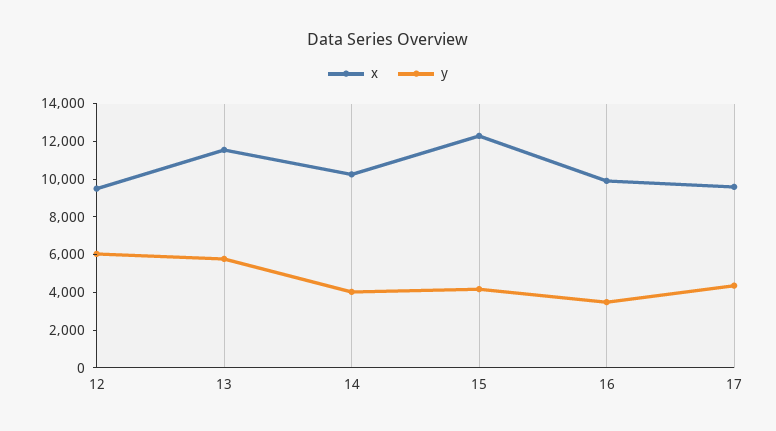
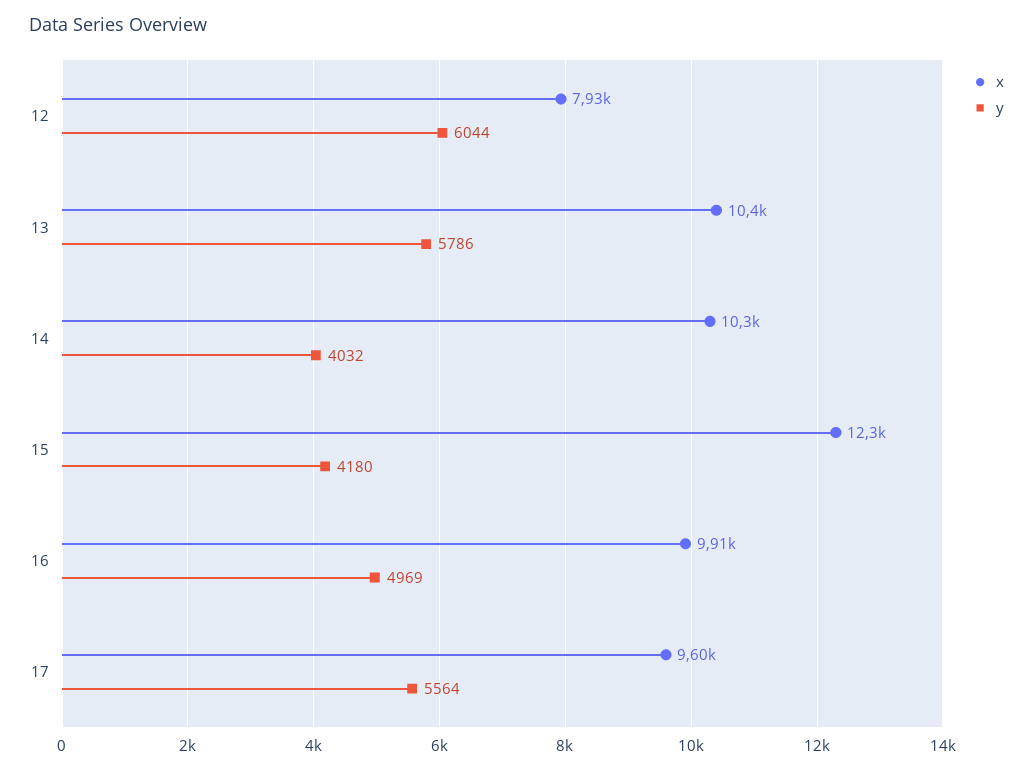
x, 12: 9500 -> 7930
x, 13: 11500 -> 10400
y, 16: 3500 -> 4969
y, 17: 4500 -> 5564

